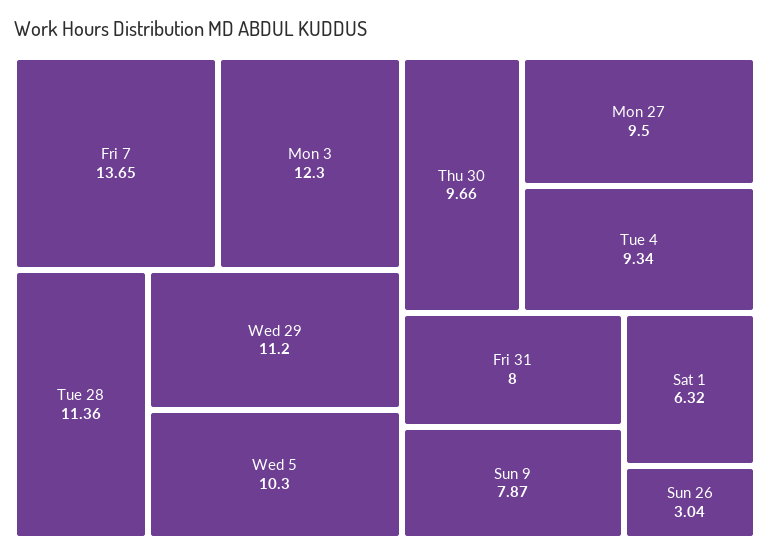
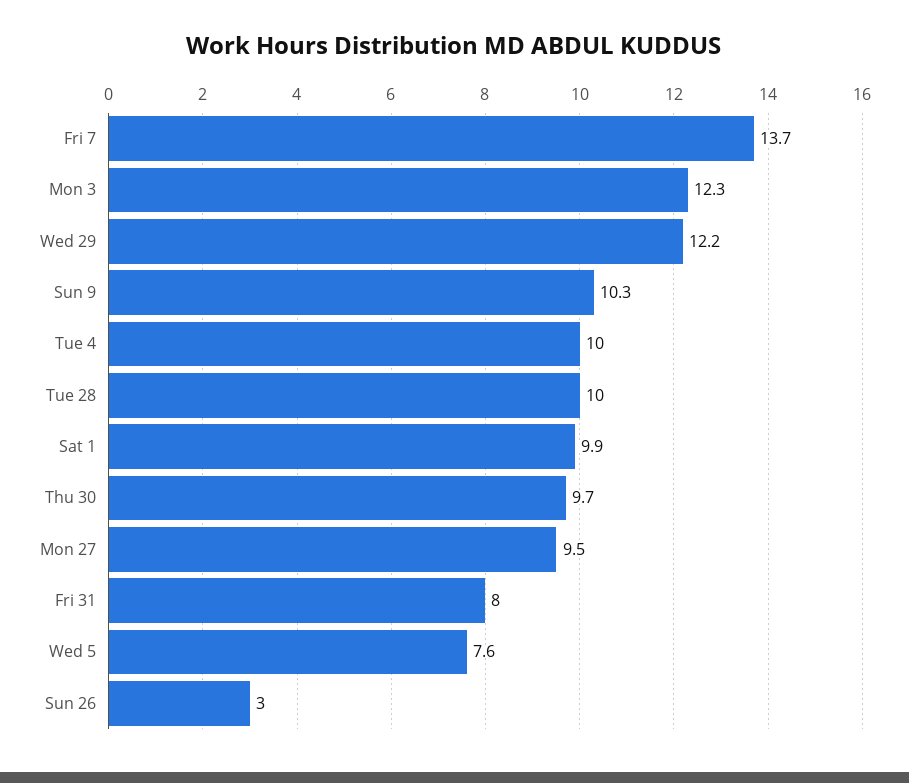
Tue 28: 11.36 -> 10
Wed 29: 11.2 -> 12.2
Wed 5: 10.3 -> 7.6
Tue 4: 9.34 -> 10
Sun 9: 7.87 -> 10.3
Sat 1: 6.32 -> 9.9

